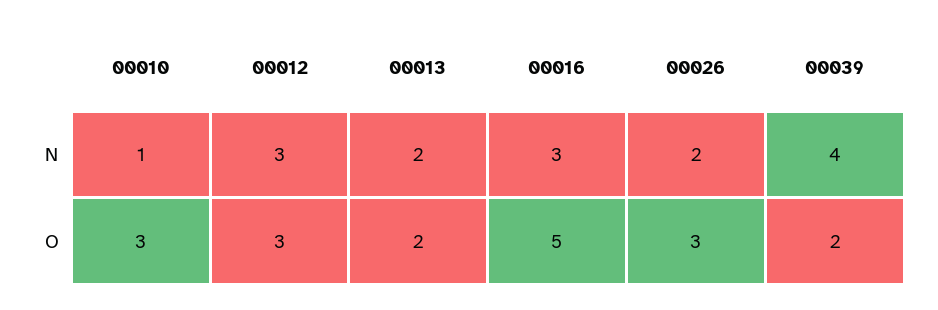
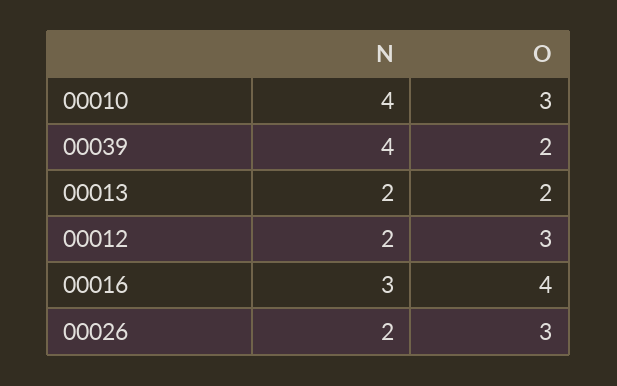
00010, N: 1 -> 4
00012, N: 3 -> 2
00016, O: 5 -> 4

